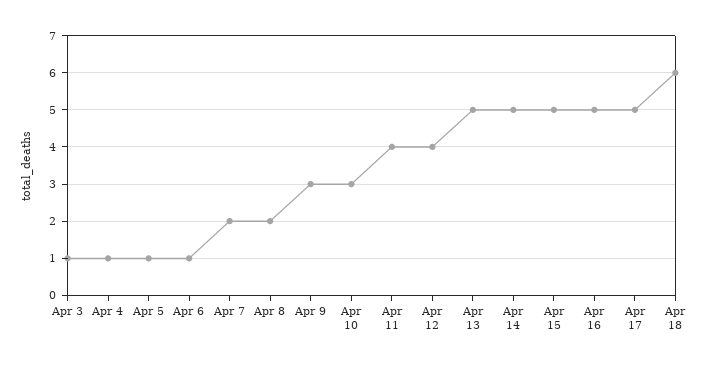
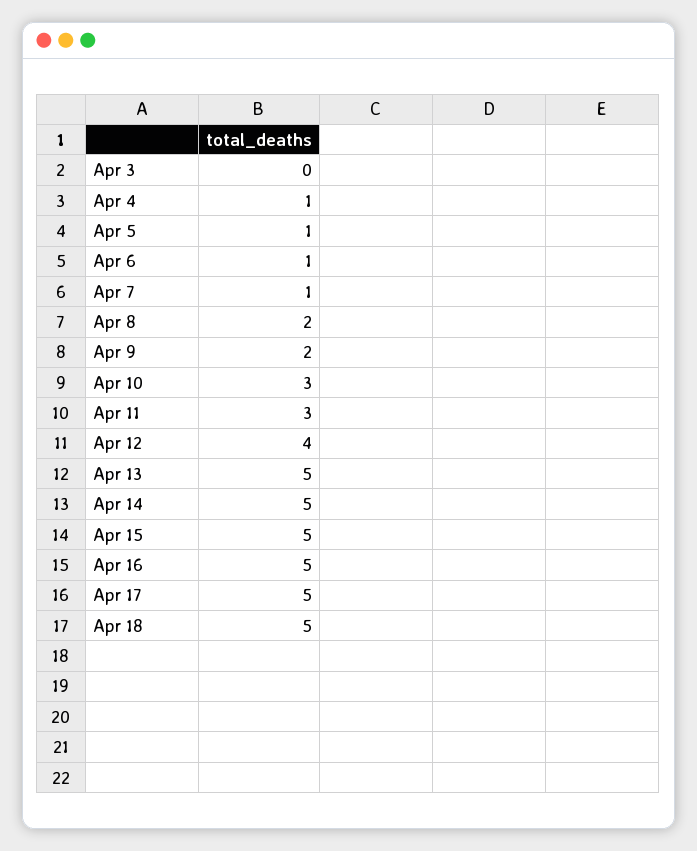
Apr 3: 1 -> 0
Apr 7: 2 -> 1
Apr 9: 3 -> 2
Apr 11: 4 -> 3
Apr 18: 6 -> 5

